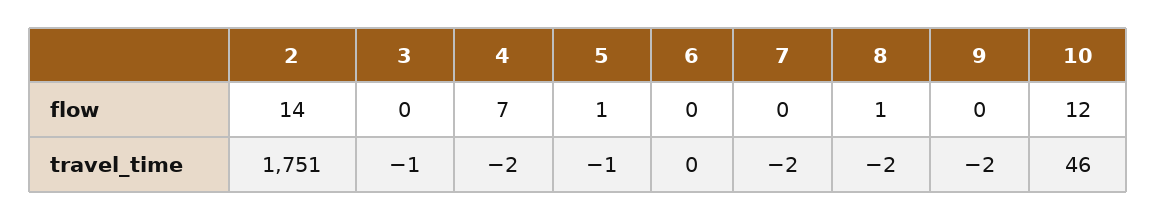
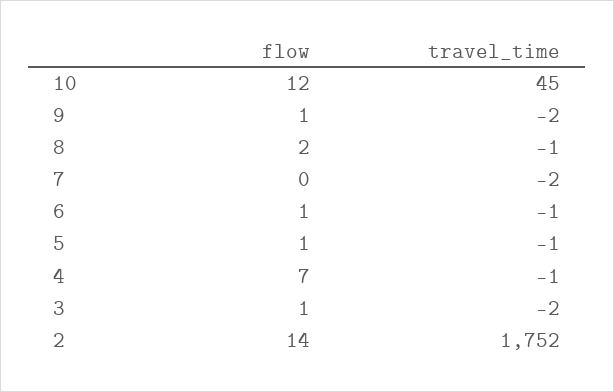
3, flow: 0 -> 1
6, flow: 0 -> 1
8, flow: 1 -> 2
9, flow: 0 -> 1
2, travel_time: 1751 -> 1752
3, travel_time: -1 -> -2
4, travel_time: -2 -> -1
6, travel_time: 0 -> -1
8, travel_time: -2 -> -1
10, travel_time: 46 -> 45

